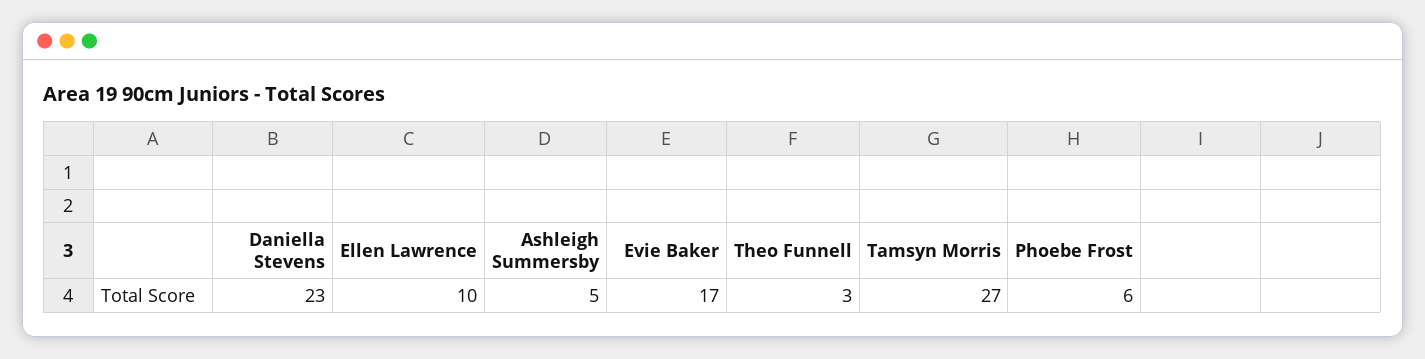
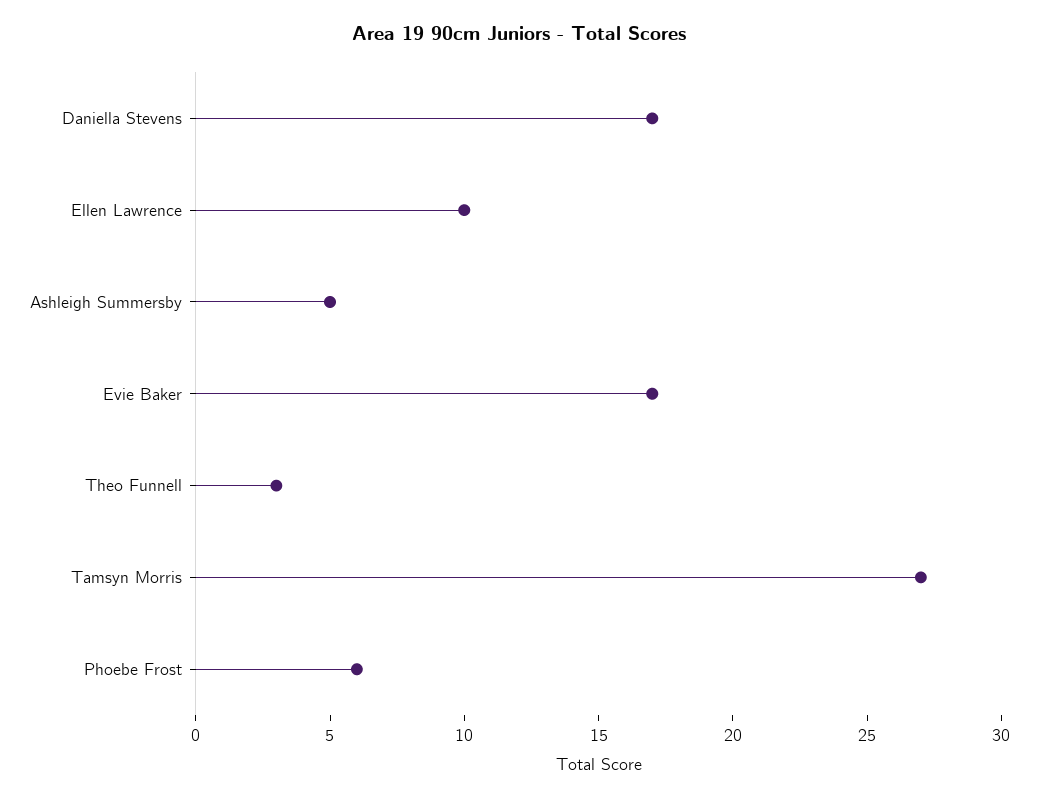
Daniella Stevens: 23 -> 17

